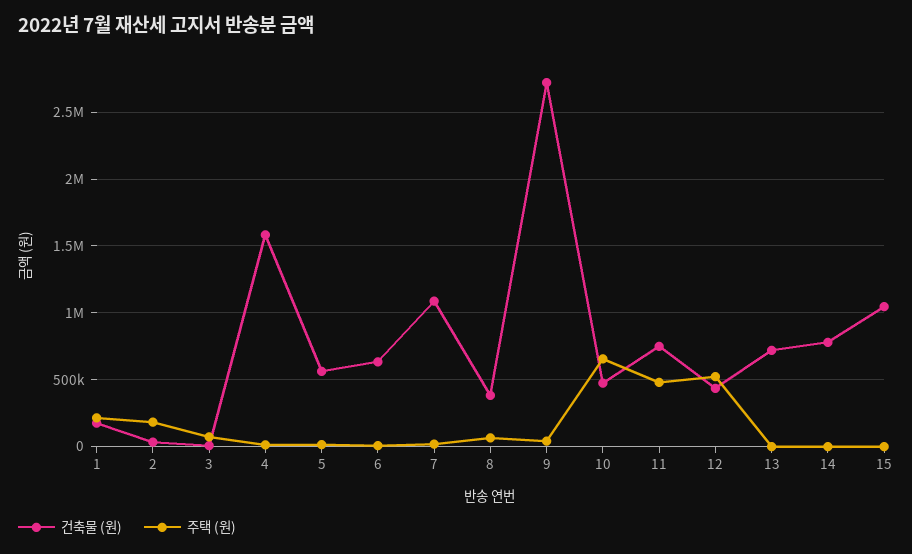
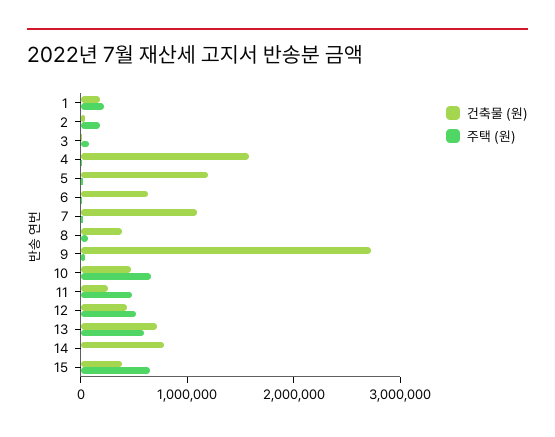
건축물 (원), 5: 550000 -> 1200000
건축물 (원), 11: 750000 -> 200000
주택 (원), 13: 0 -> 600000
건축물 (원), 15: 1050000 -> 400000
주택 (원), 15: 0 -> 600000

